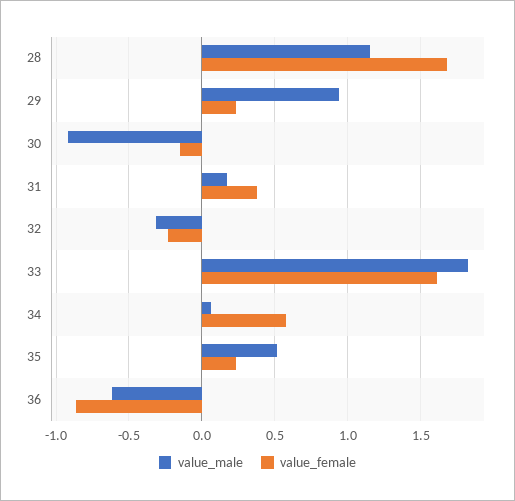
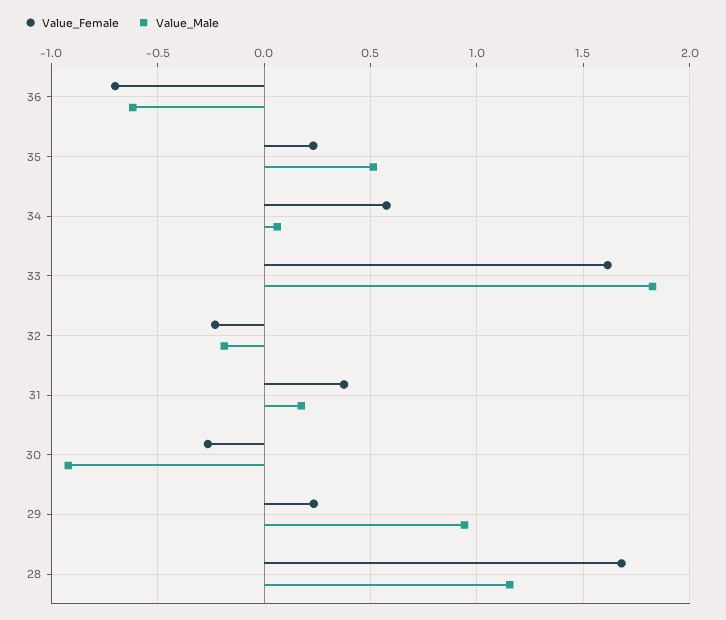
value_female, 30: -0.15 -> -0.25
value_male, 32: -0.3 -> -0.2
value_female, 36: -0.85 -> -0.7

